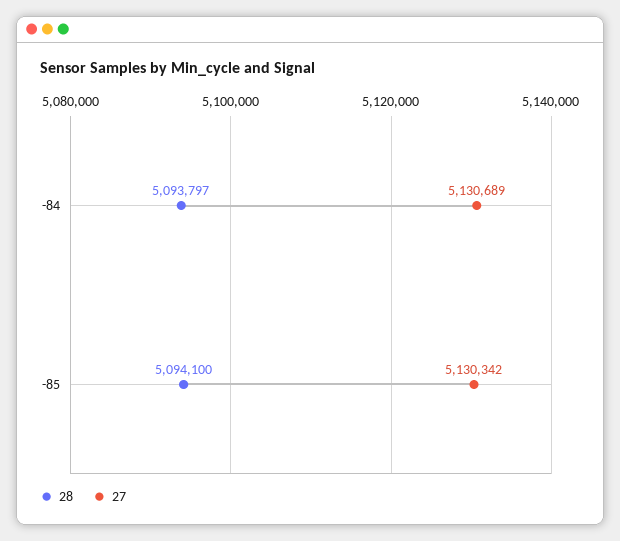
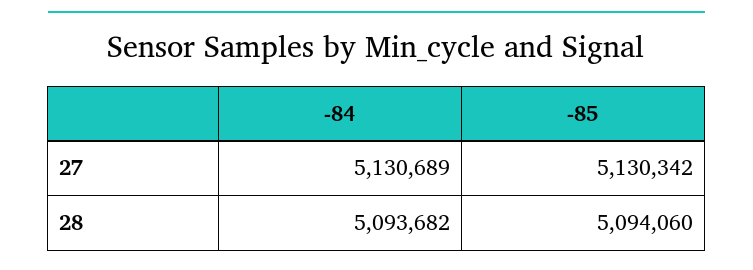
28, -84: 5093797 -> 5093682
28, -85: 5094100 -> 5094060

